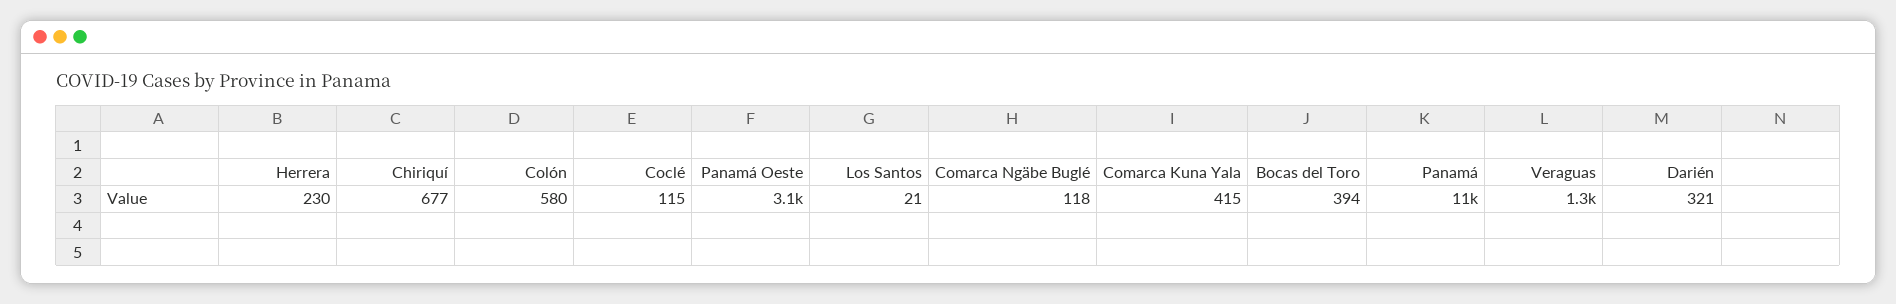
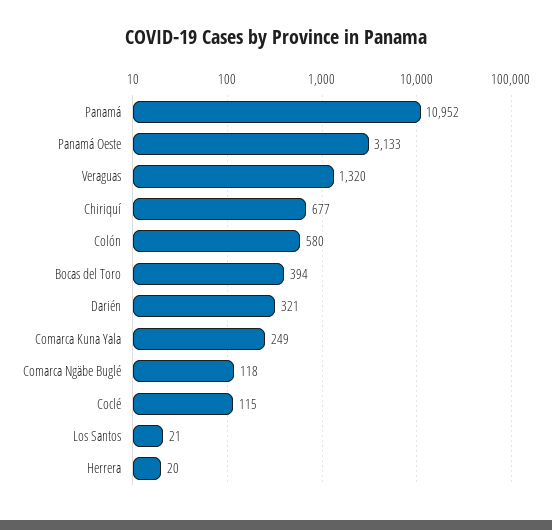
Herrera: 230 -> 20
Comarca Kuna Yala: 415 -> 249

